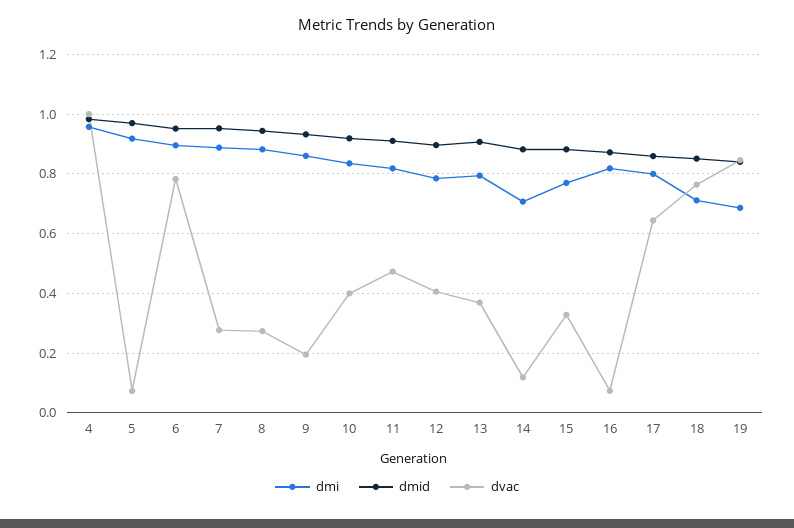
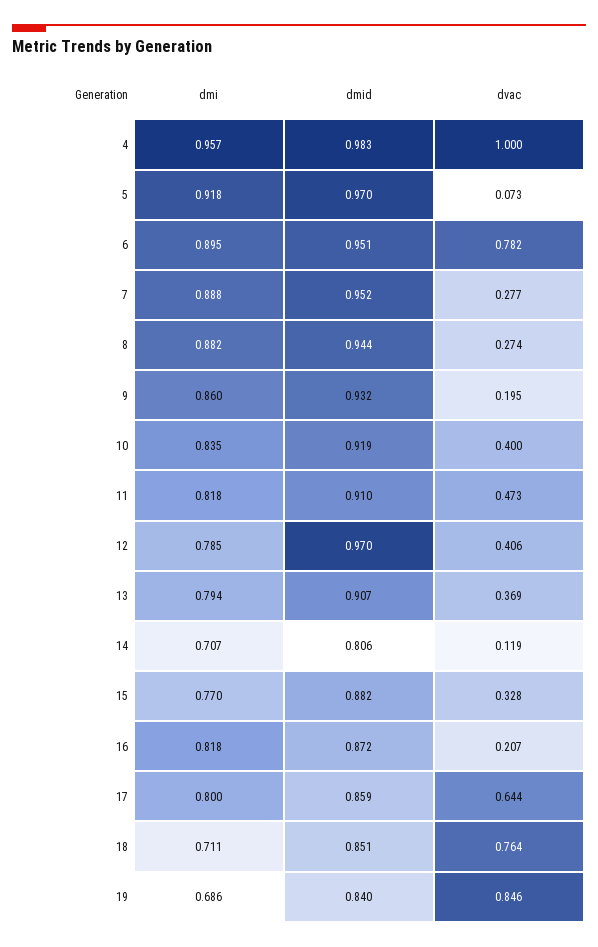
dmid, 12: 0.9 -> 0.97
dmid, 14: 0.875 -> 0.806
dvac, 16: 0.075 -> 0.207

